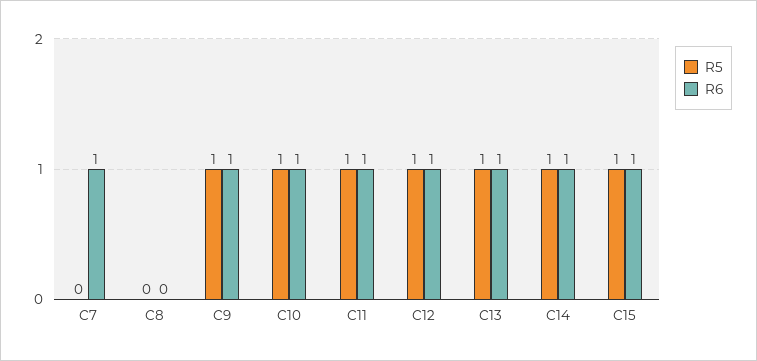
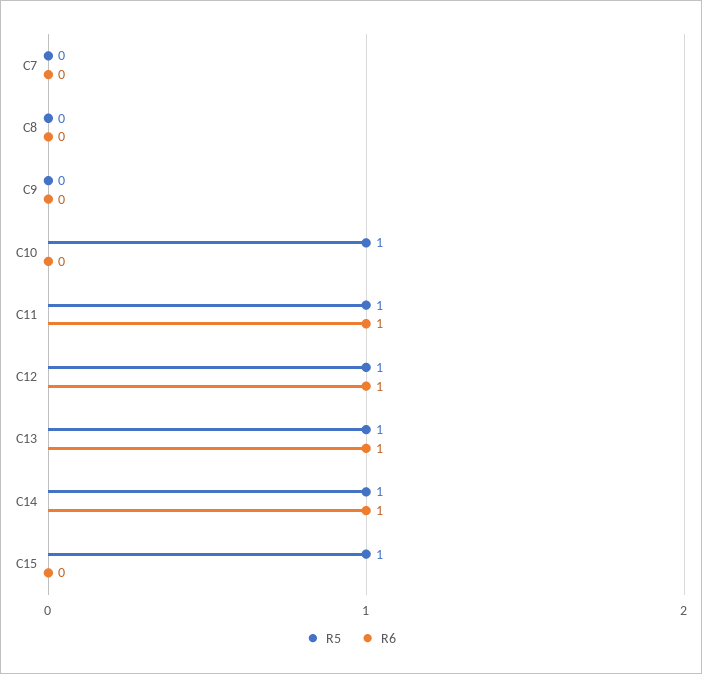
R6, C7: 1 -> 0
R5, C9: 1 -> 0
R6, C9: 1 -> 0
R6, C10: 1 -> 0
R6, C15: 1 -> 0

